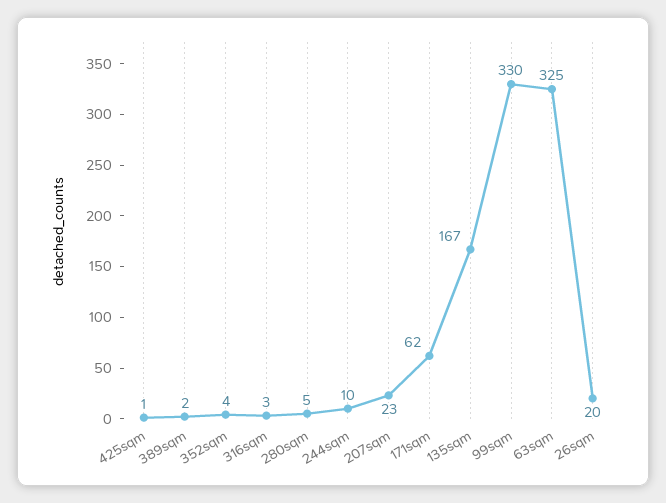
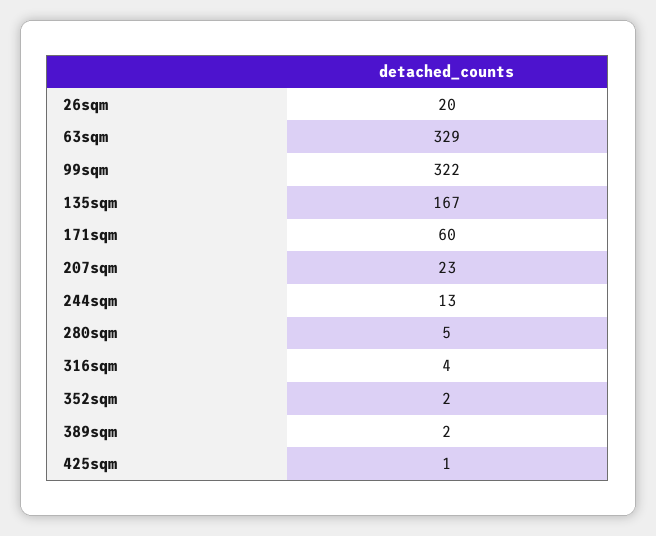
352sqm: 4 -> 2
316sqm: 3 -> 4
244sqm: 10 -> 13
171sqm: 62 -> 60
99sqm: 330 -> 322
63sqm: 325 -> 329

